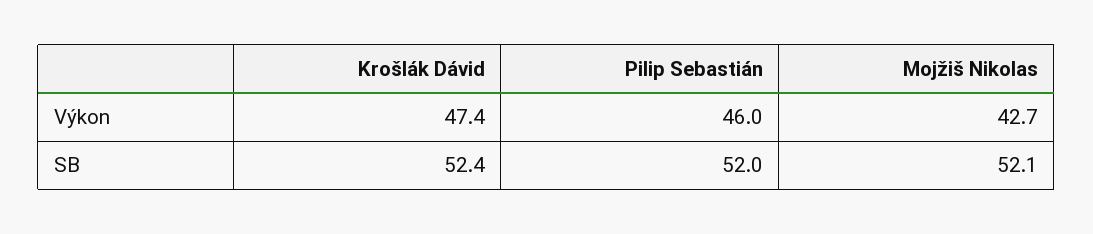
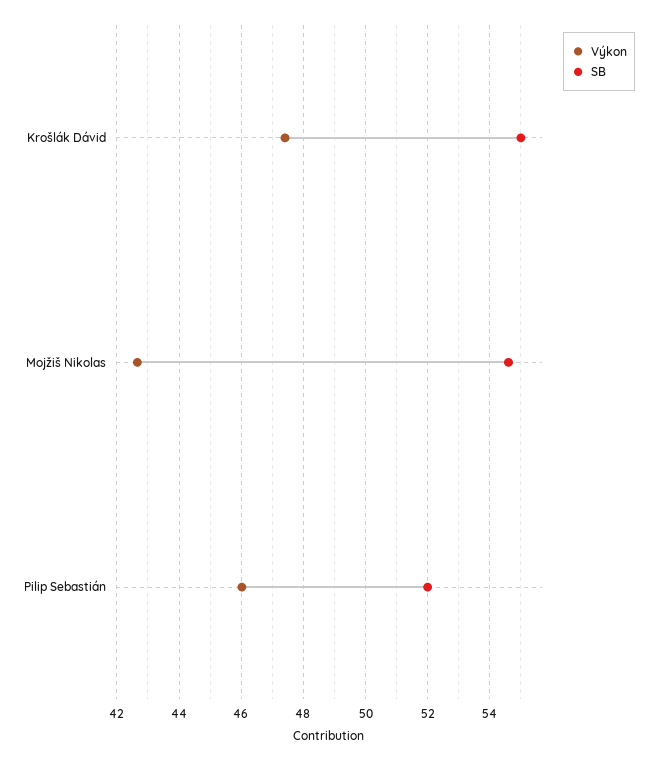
SB, Krošlák Dávid: 52.4 -> 55
SB, Mojžiš Nikolas: 52.1 -> 54.6

